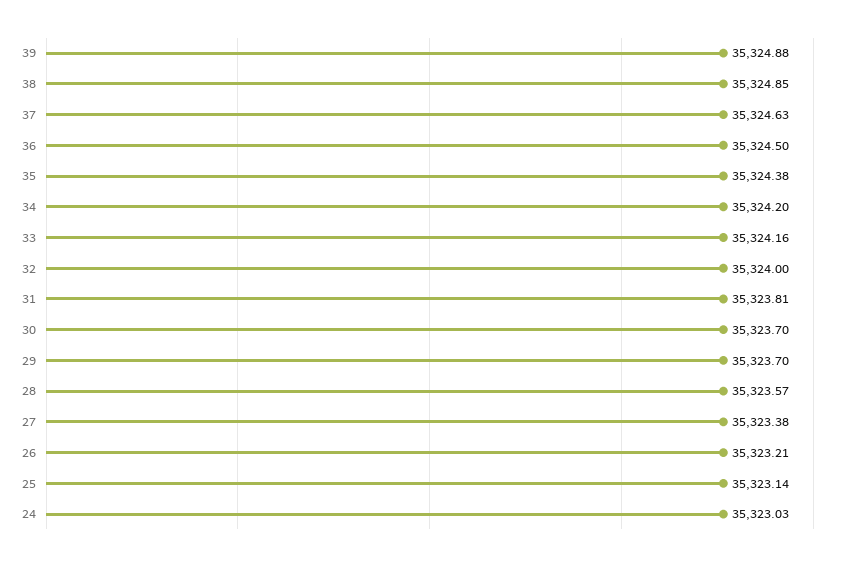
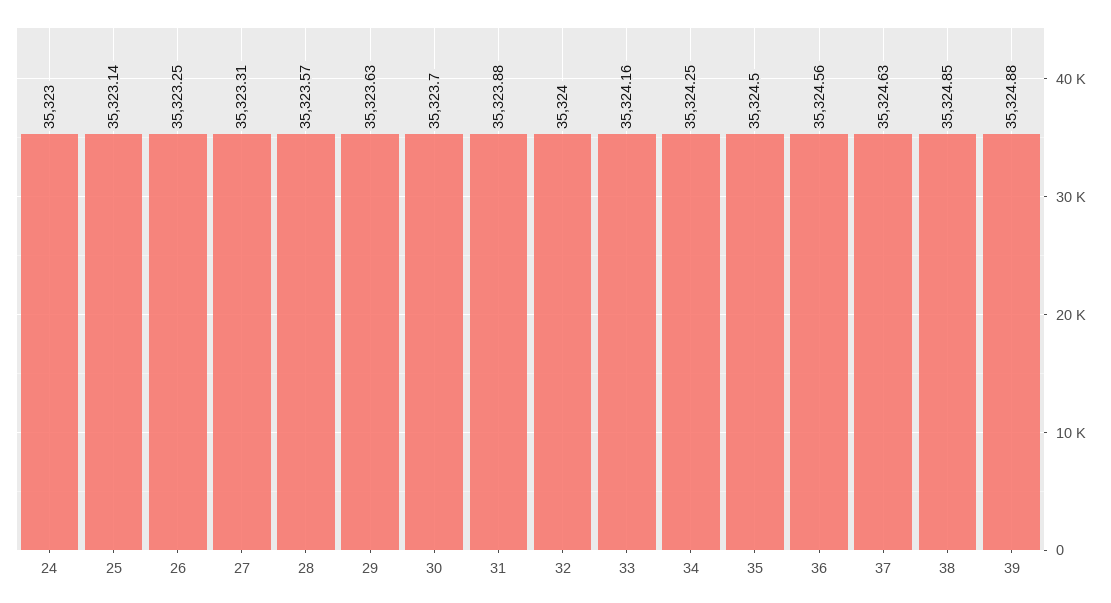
36: 35324.5 -> 35324.56
35: 35324.38 -> 35324.5
34: 35324.2 -> 35324.25
31: 35323.81 -> 35323.88
29: 35323.7 -> 35323.63
27: 35323.38 -> 35323.31
26: 35323.21 -> 35323.25
24: 35323.03 -> 35323

